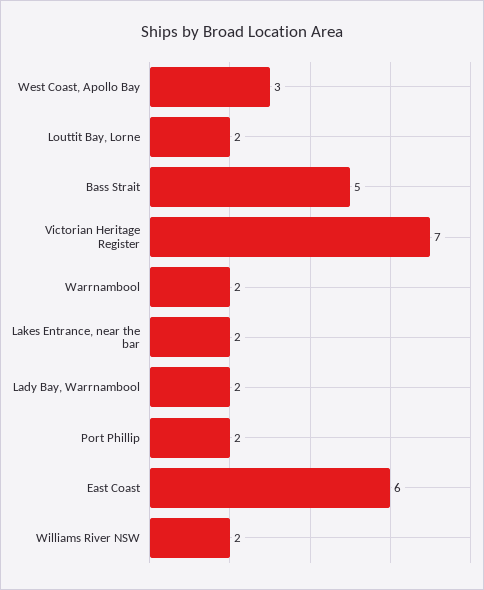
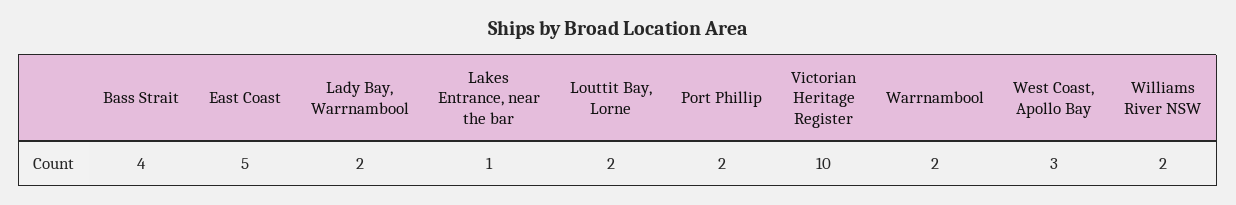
Bass Strait: 5 -> 4
Victorian Heritage Register: 7 -> 10
Lakes Entrance, near the bar: 2 -> 1
East Coast: 6 -> 5

